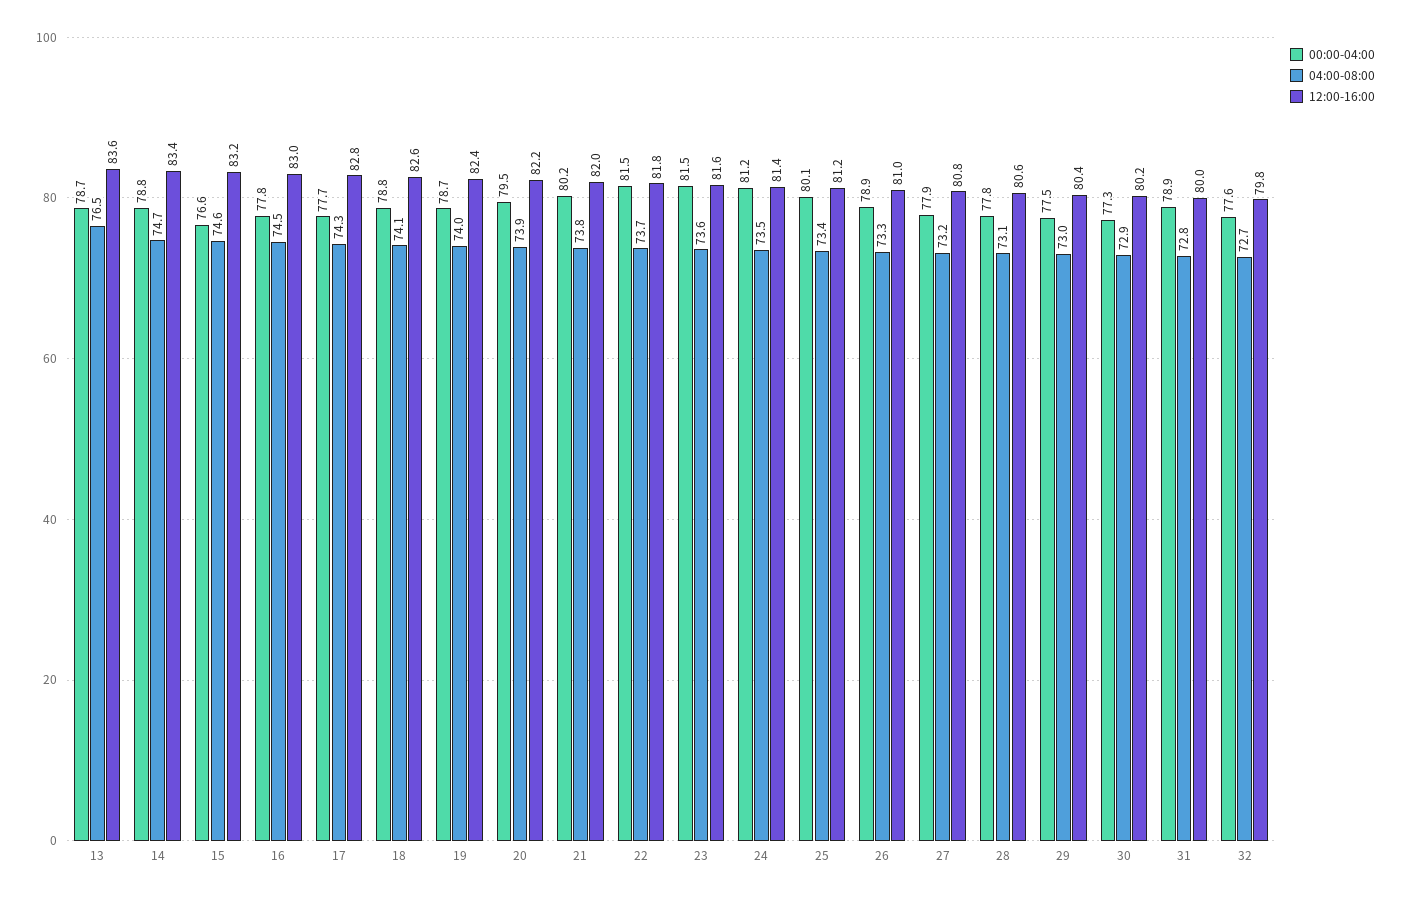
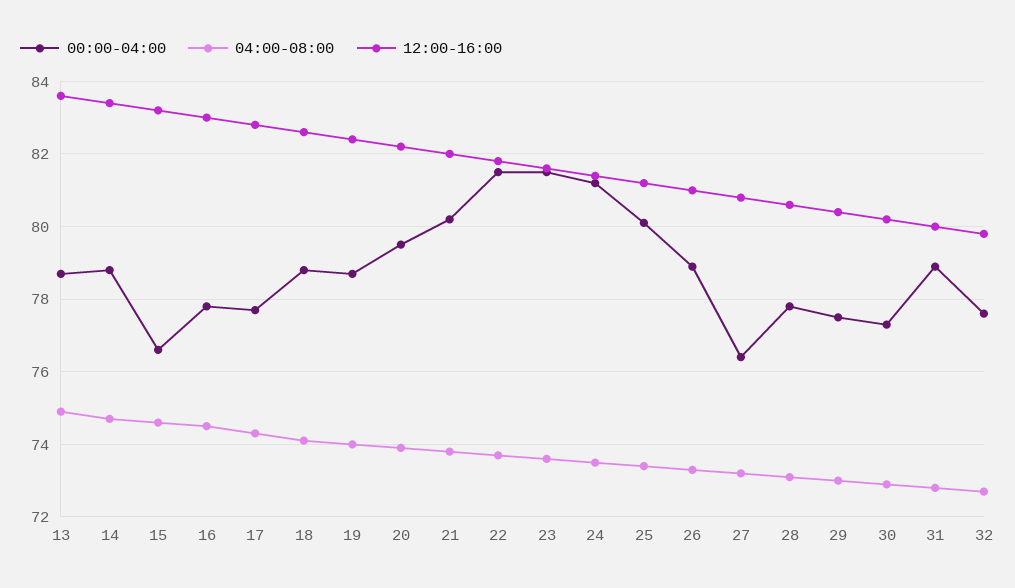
04:00-08:00, 13: 76.5 -> 75
00:00-04:00, 27: 77.9 -> 76.5

